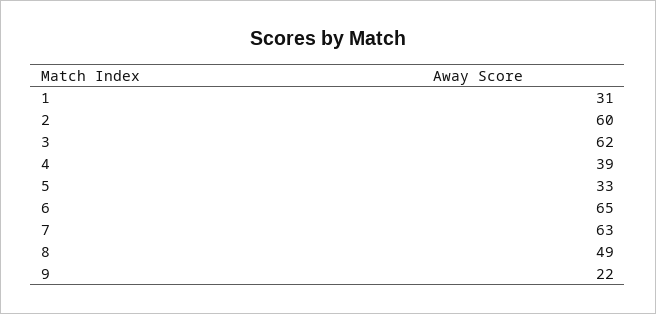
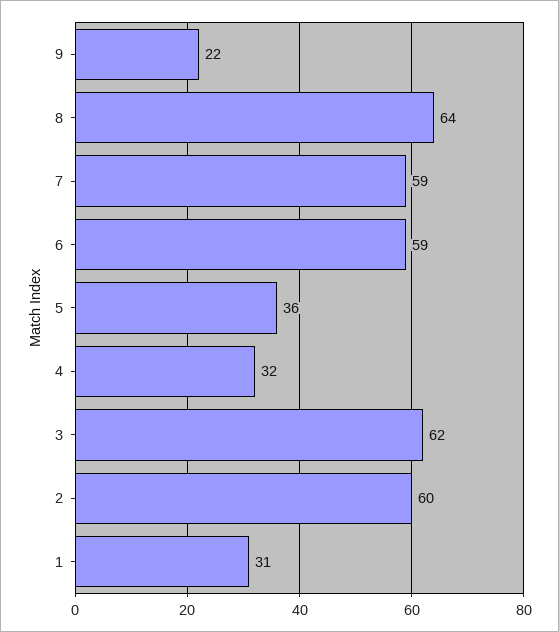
4: 39 -> 32
5: 33 -> 36
6: 65 -> 59
7: 63 -> 59
8: 49 -> 64

